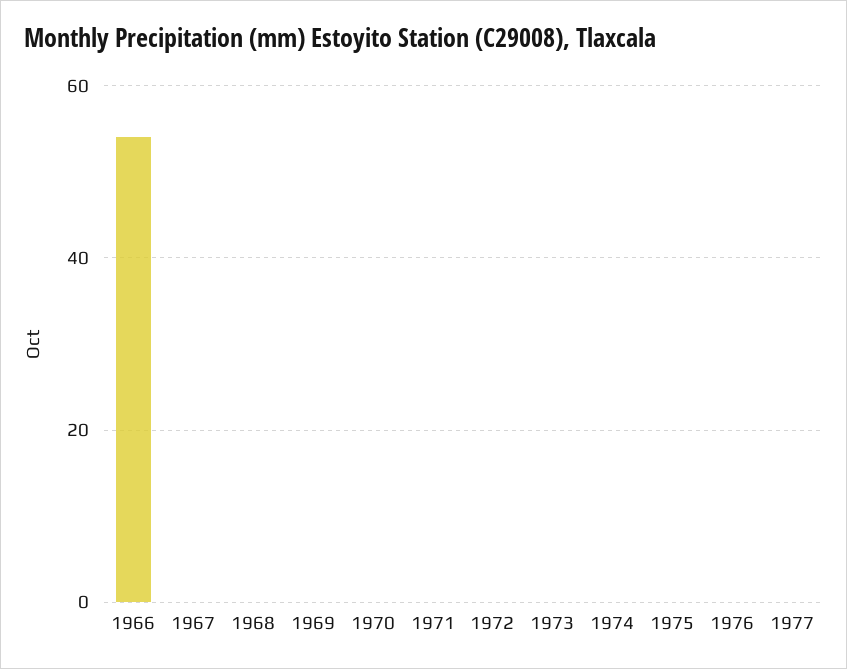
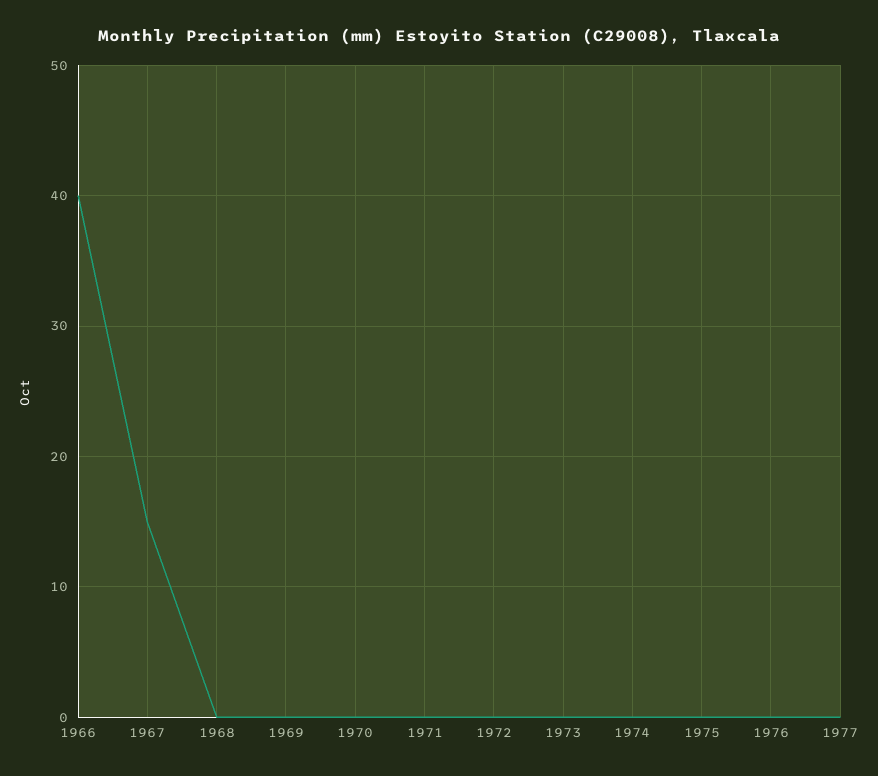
1966: 55 -> 40
1967: 0 -> 15

